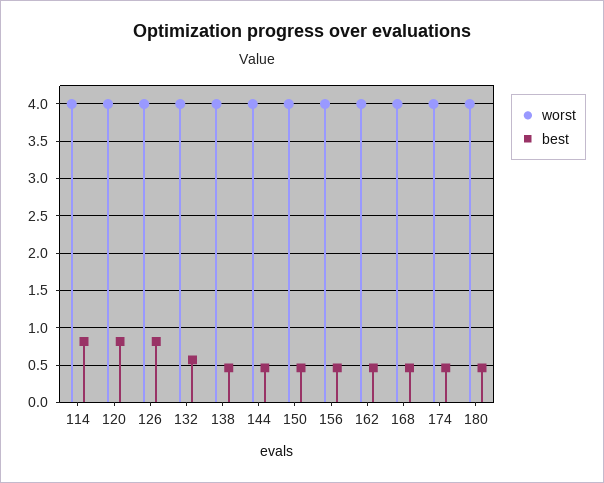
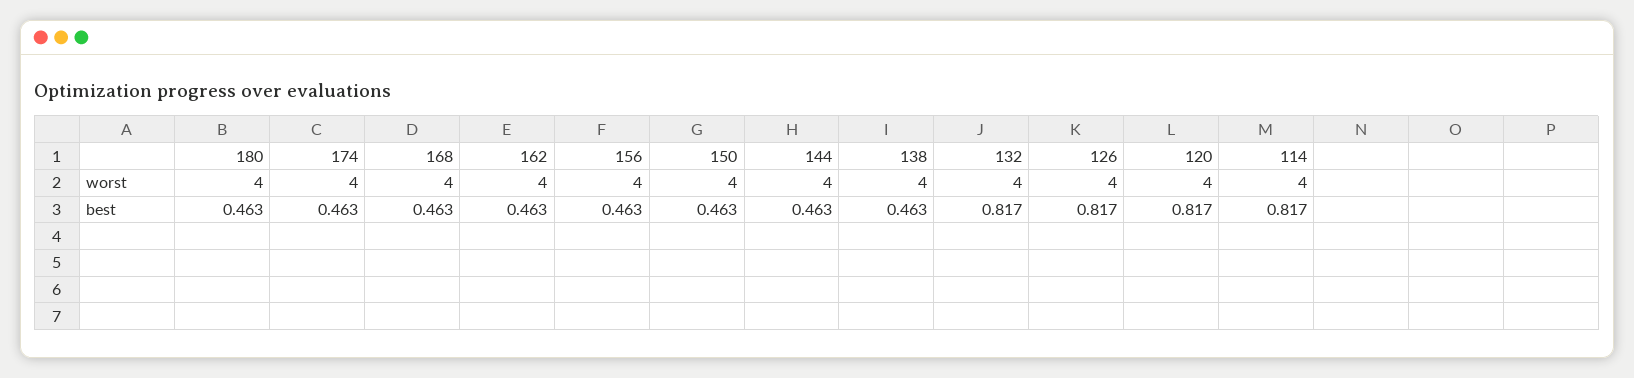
best, 132: 0.6 -> 0.817

